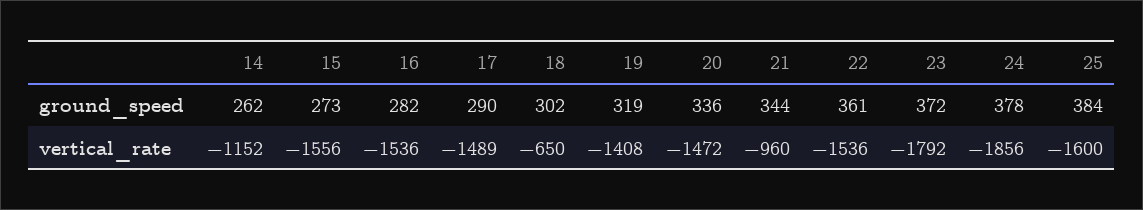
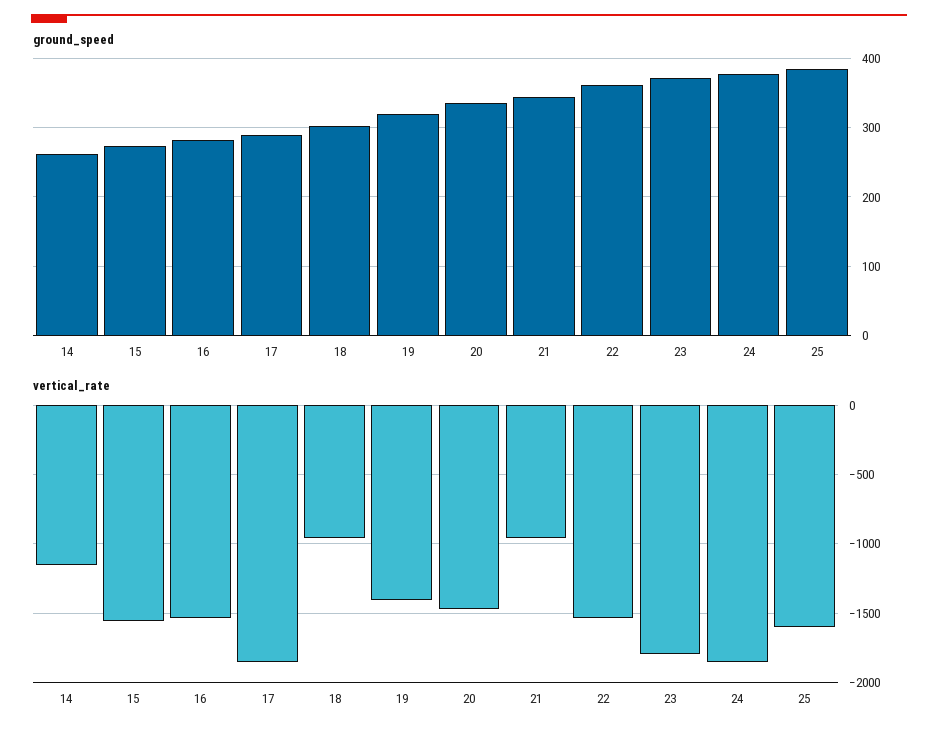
vertical_rate, 17: -1489 -> -1850
vertical_rate, 18: -650 -> -950

